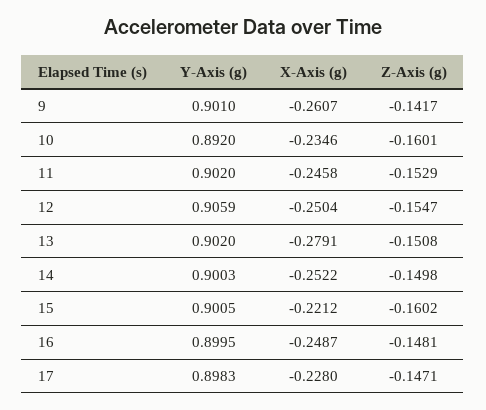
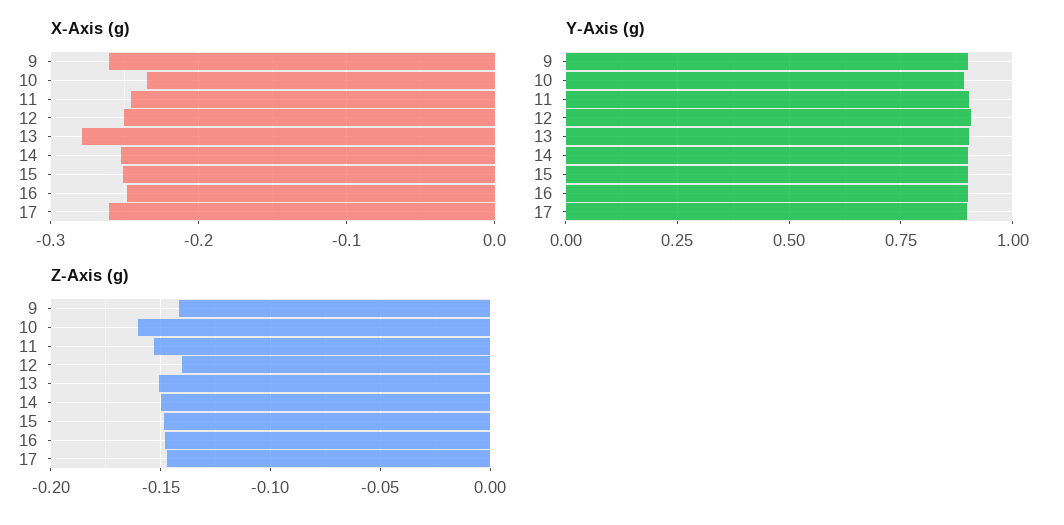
Z-Axis (g), 12: -0.1547 -> -0.14
X-Axis (g), 15: -0.2212 -> -0.25
Z-Axis (g), 15: -0.1602 -> -0.15
X-Axis (g), 17: -0.228 -> -0.26

